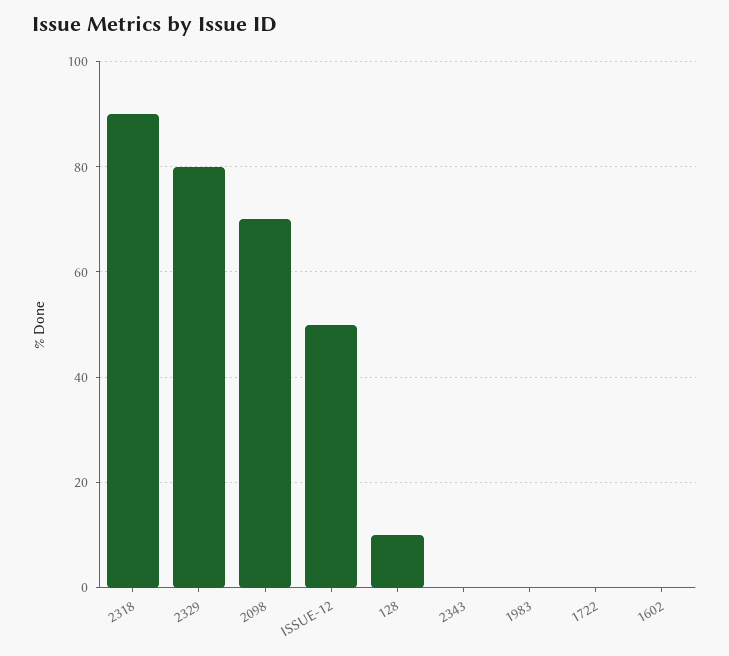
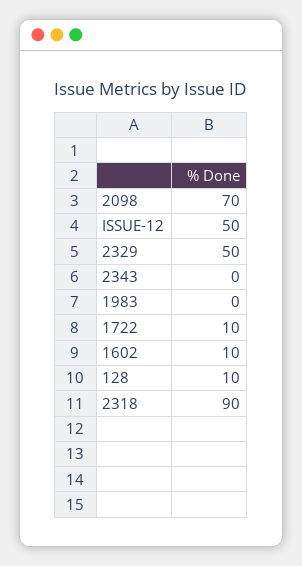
2329: 80 -> 50
1722: 0 -> 10
1602: 0 -> 10

